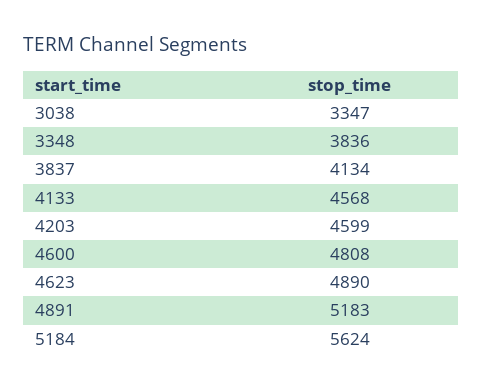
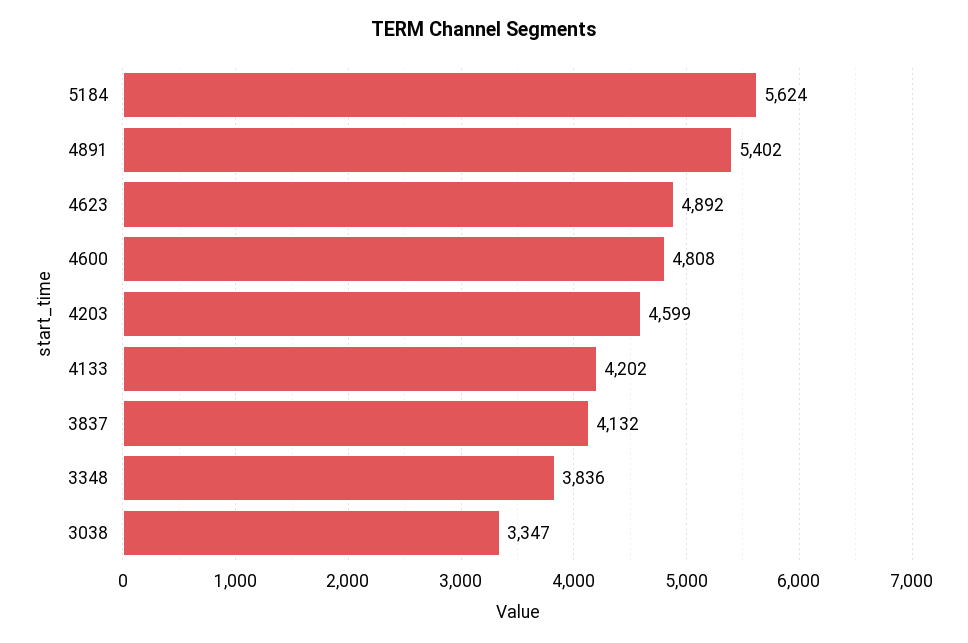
3837: 4134 -> 4132
4133: 4568 -> 4202
4623: 4890 -> 4892
4891: 5183 -> 5402

